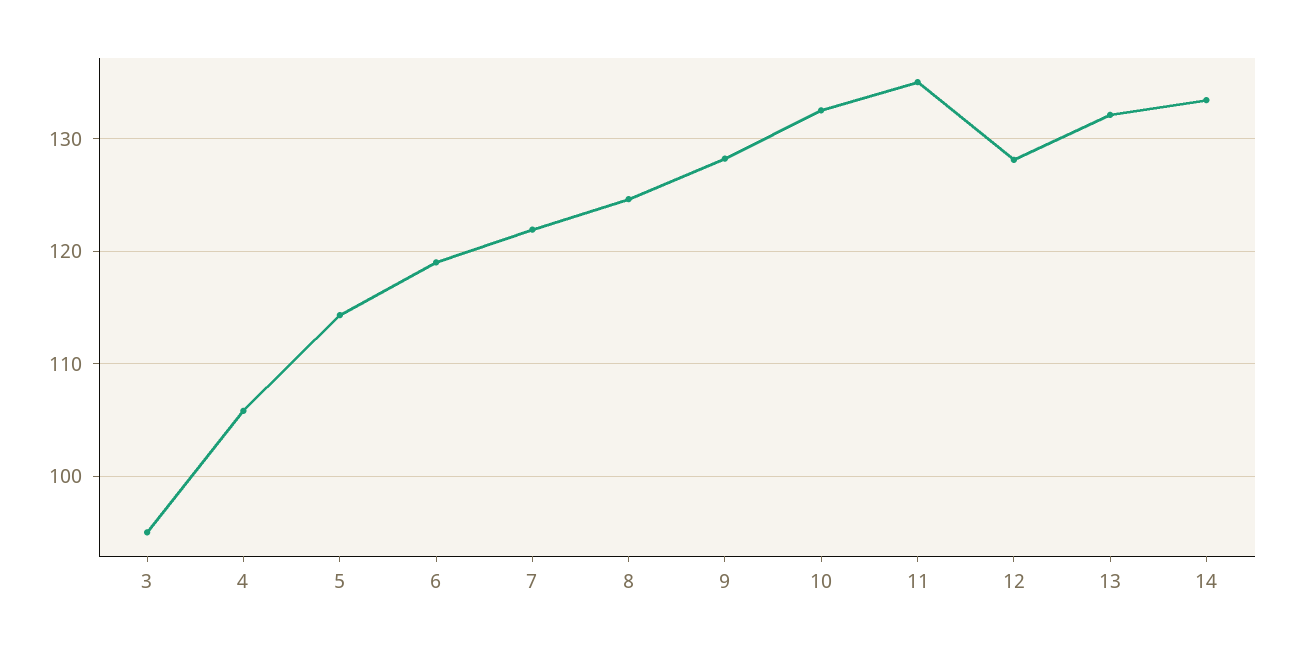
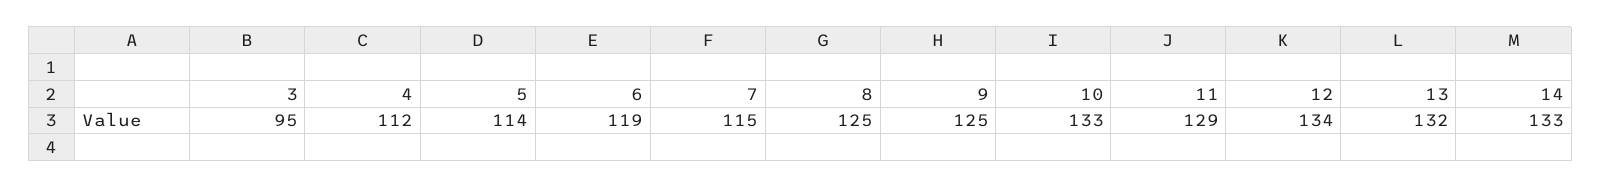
4: 106 -> 112
7: 122 -> 115
9: 128 -> 125
11: 135 -> 129
12: 128 -> 134

